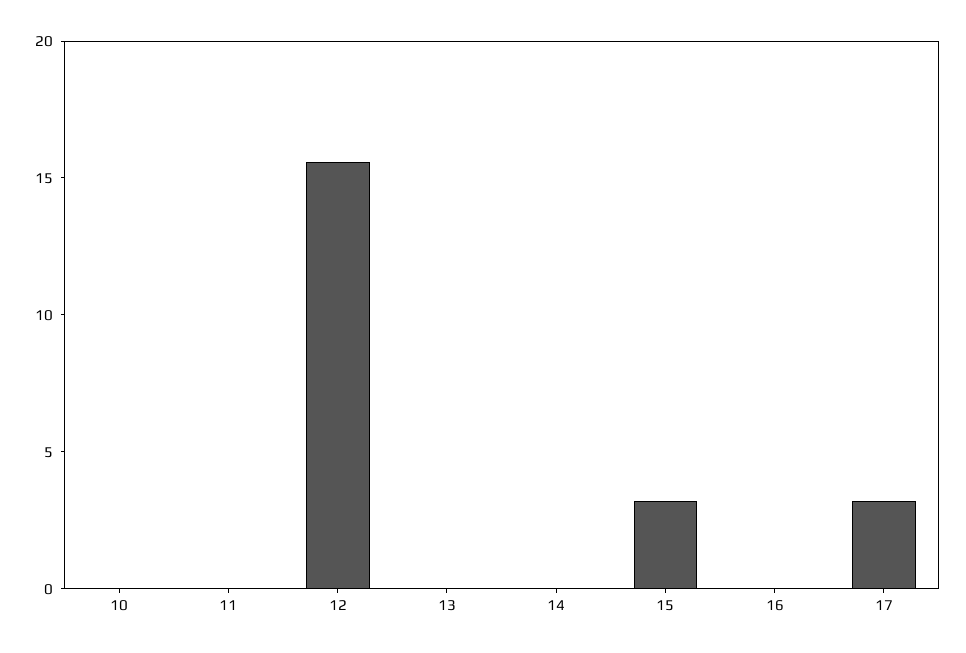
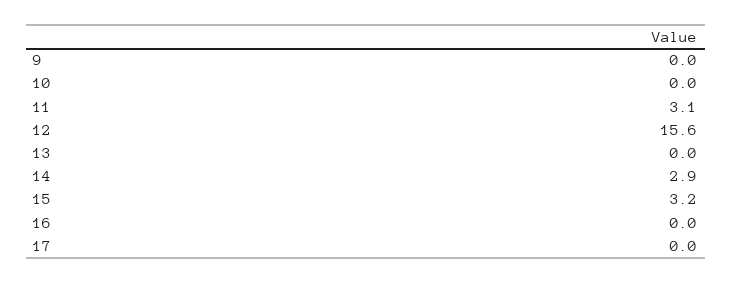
11: 0 -> 3.1
14: 0 -> 2.9
17: 3 -> 0
9: none -> 0

